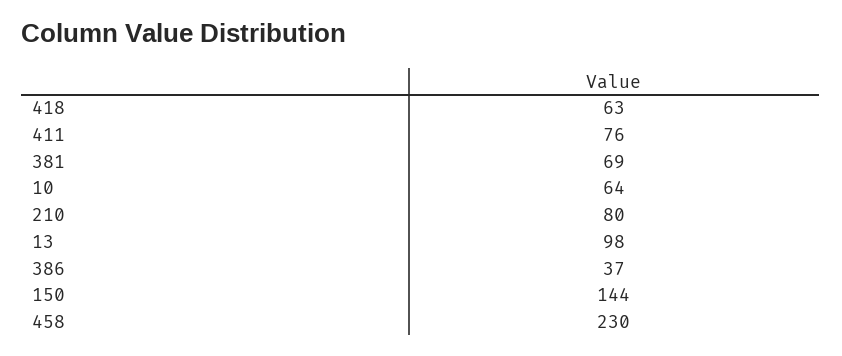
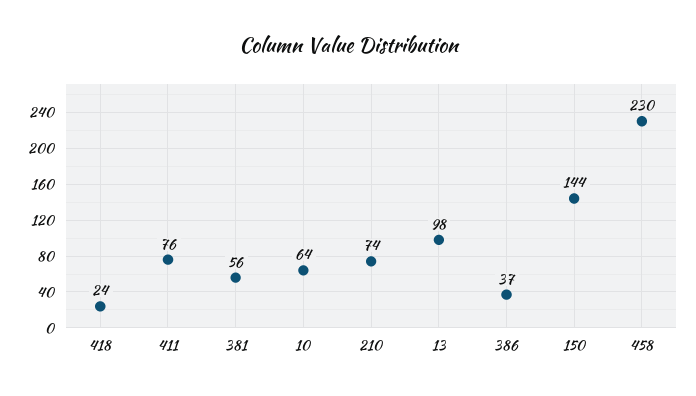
418: 63 -> 24
381: 69 -> 56
210: 80 -> 74

